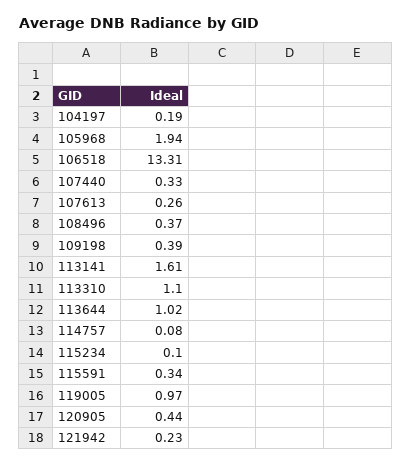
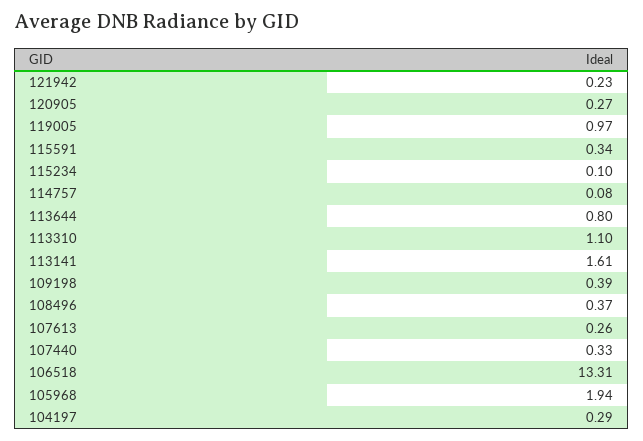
104197: 0.19 -> 0.29
113644: 1.02 -> 0.8
120905: 0.44 -> 0.27

